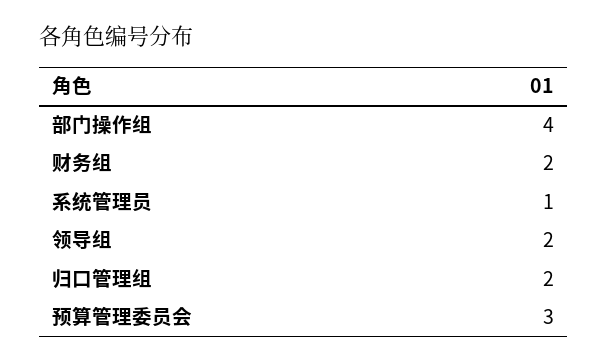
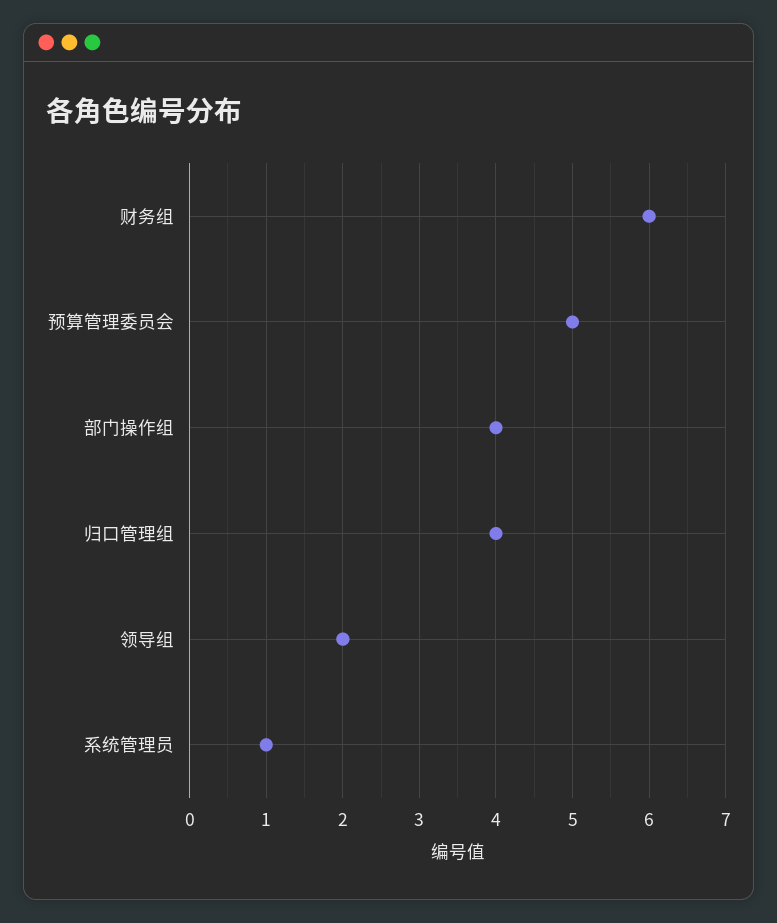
财务组: 2 -> 6
归口管理组: 2 -> 4
预算管理委员会: 3 -> 5

